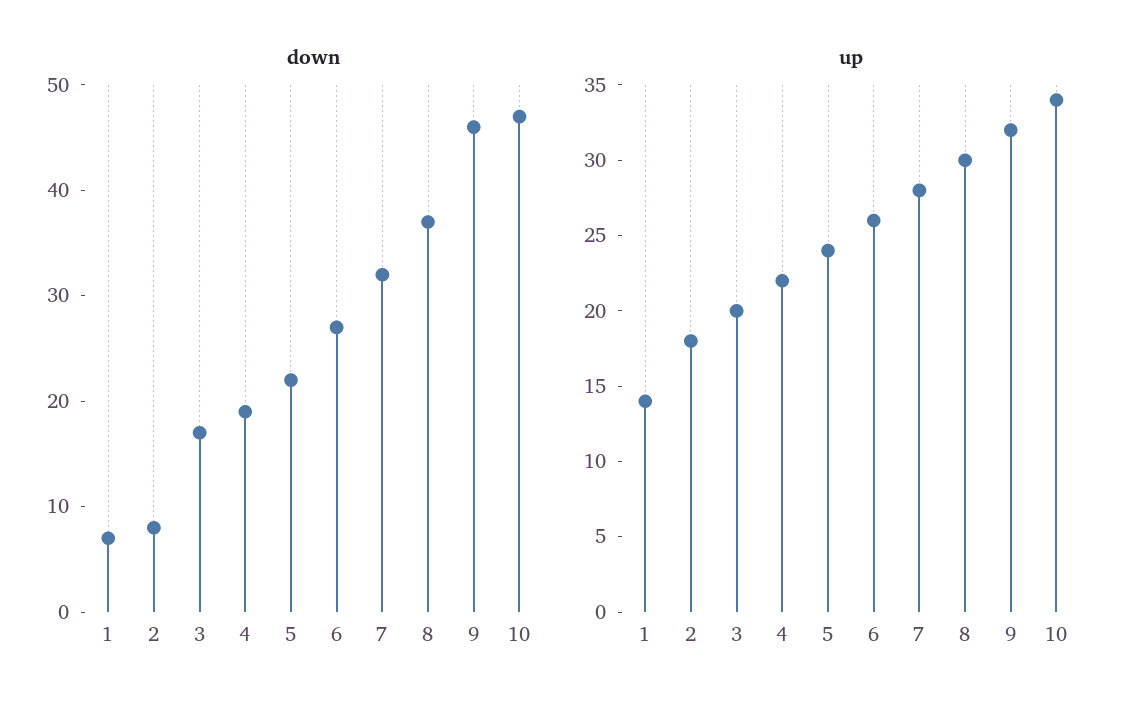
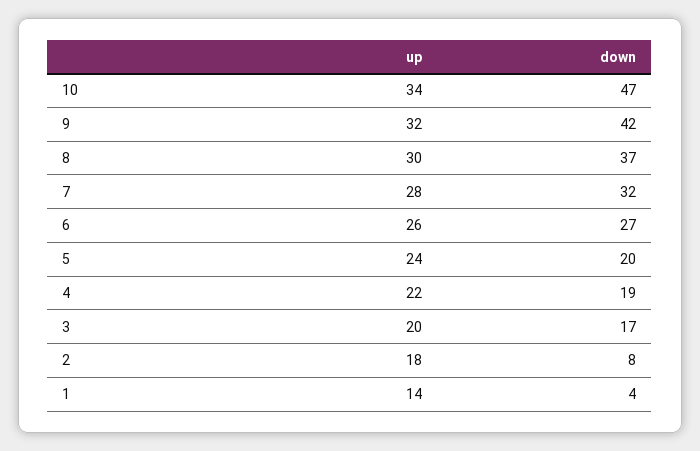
down, 1: 7 -> 4
down, 5: 22 -> 20
down, 9: 46 -> 42

